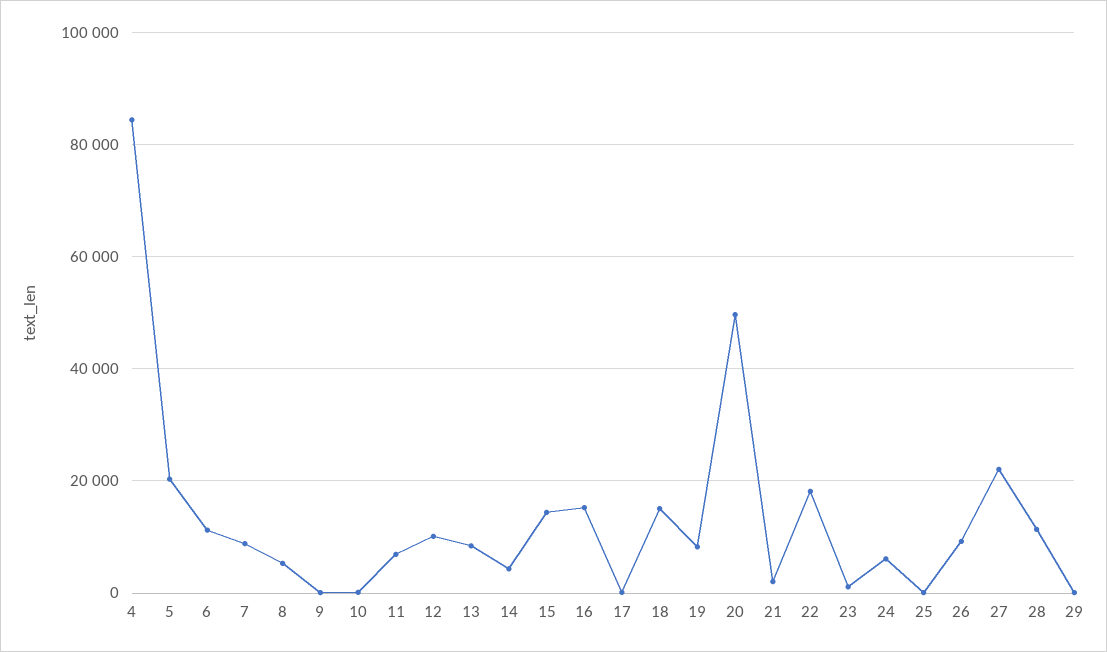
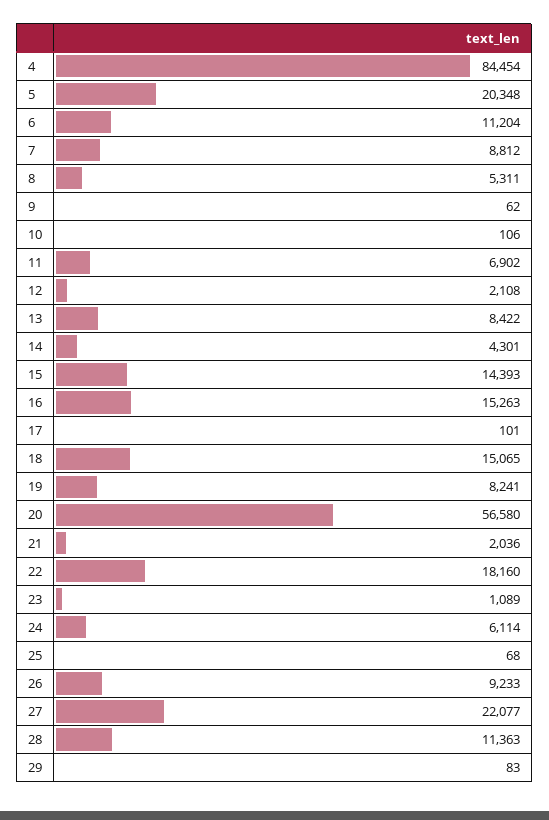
12: 10000 -> 2108
20: 50000 -> 56580

